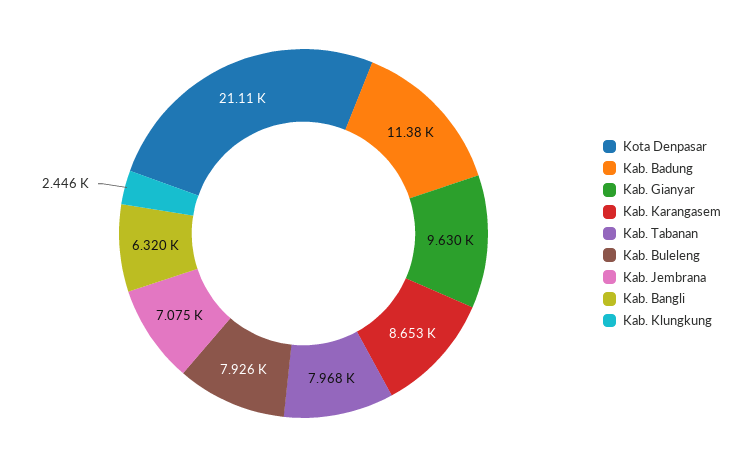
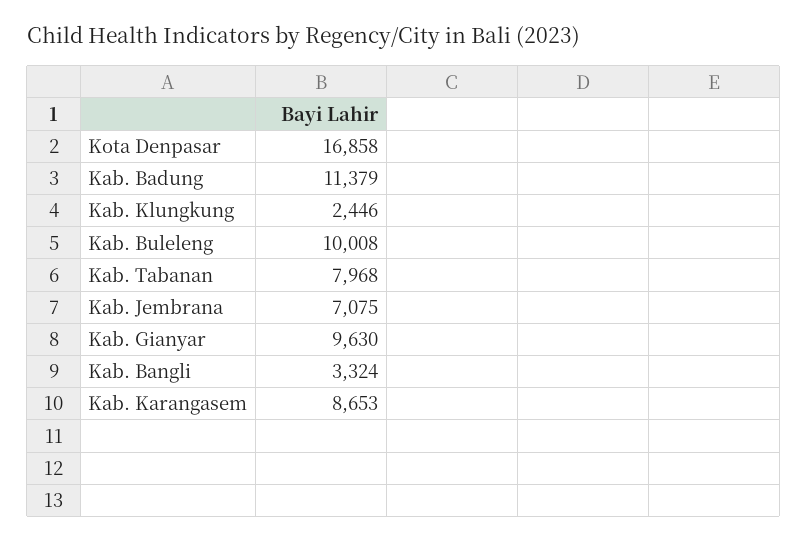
Kota Denpasar: 21110 -> 16858
Kab. Buleleng: 7926 -> 10008
Kab. Bangli: 6320 -> 3324

